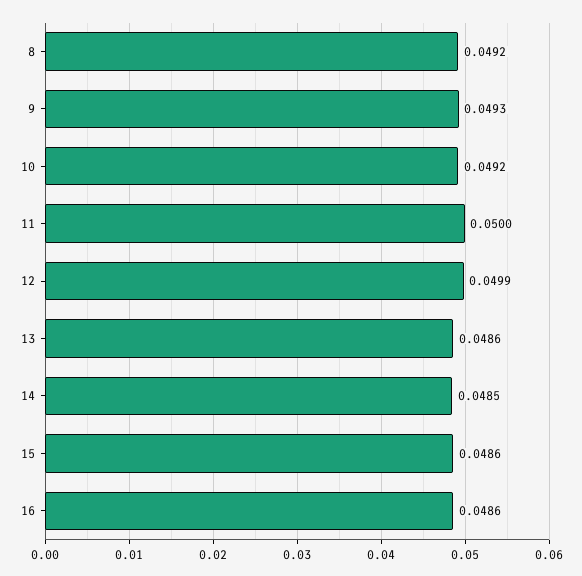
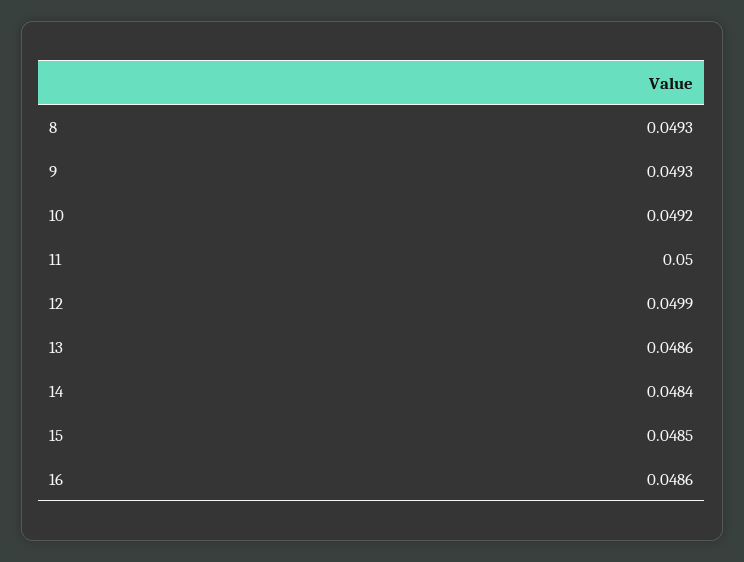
8: 0.0492 -> 0.0493
14: 0.0485 -> 0.0484
15: 0.0486 -> 0.0485

